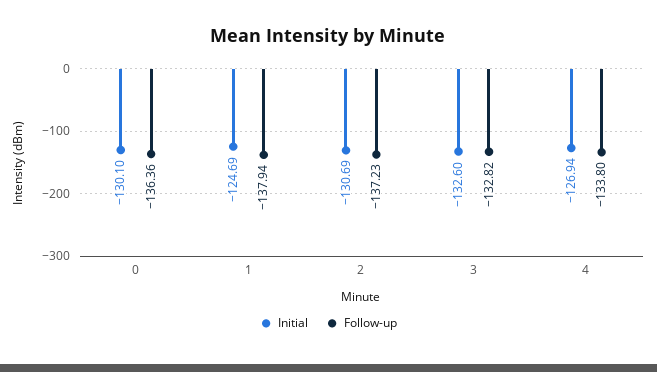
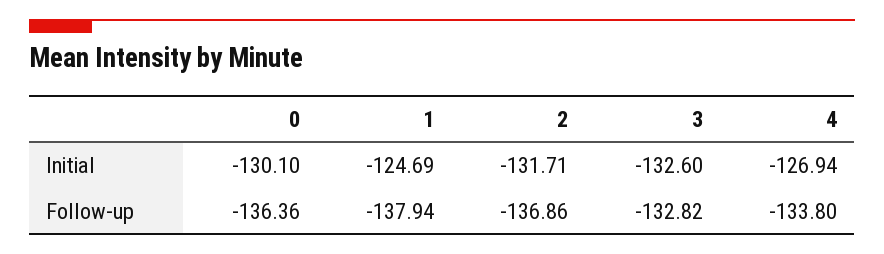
Initial, 2: -130.69 -> -131.71
Follow-up, 2: -137.23 -> -136.86

